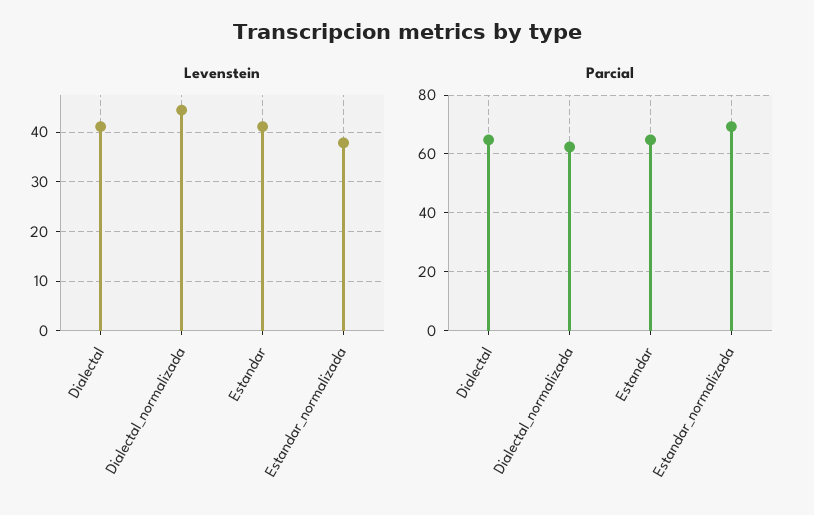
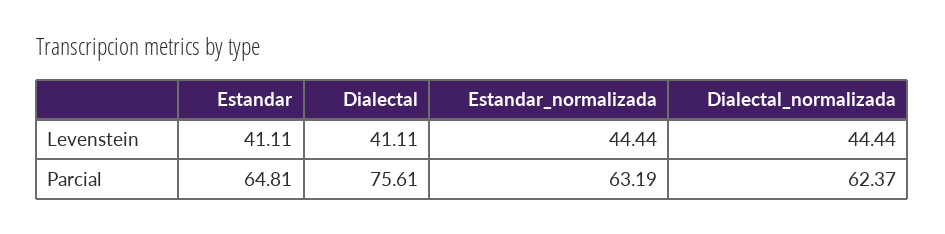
Levenstein, Estandar_normalizada: 38 -> 44.44
Parcial, Dialectal: 65 -> 75.61
Parcial, Estandar_normalizada: 70 -> 63.19

